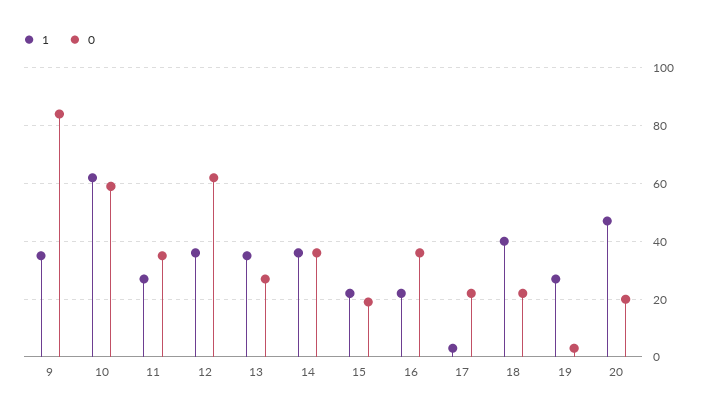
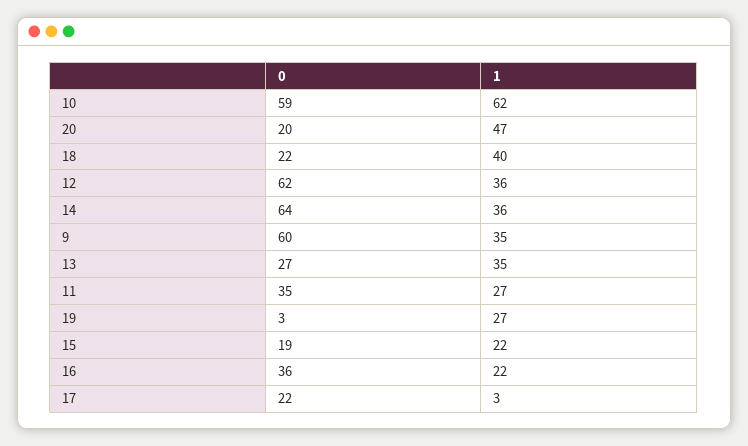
0, 9: 85 -> 60
0, 14: 35 -> 64

